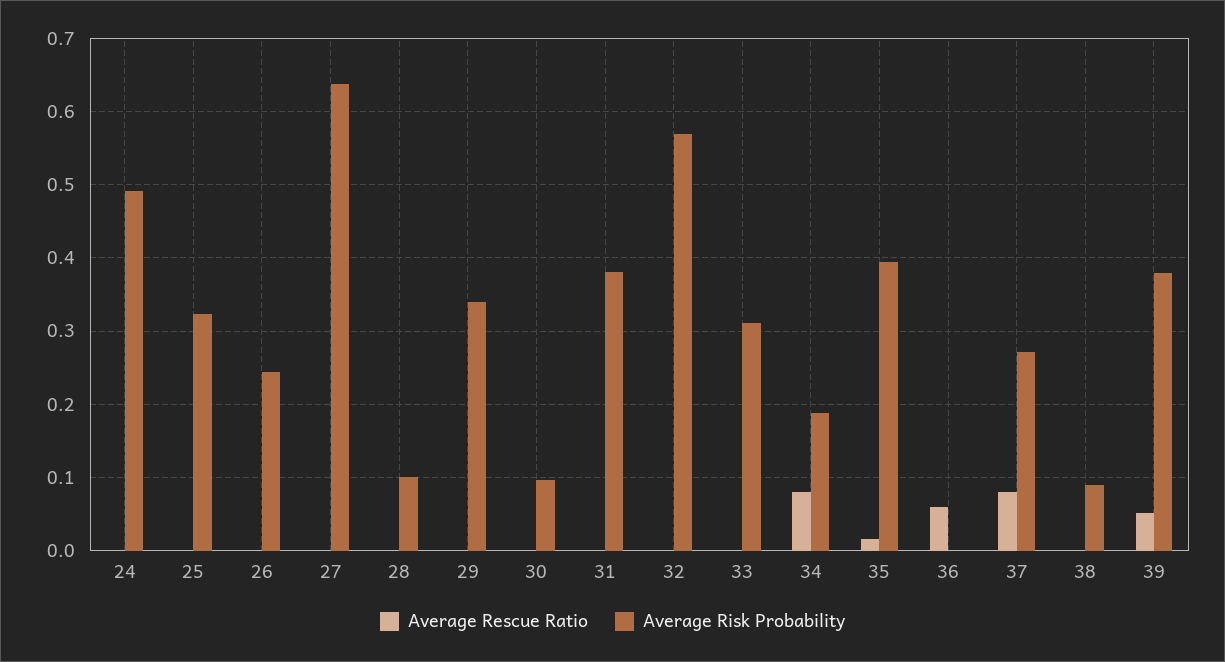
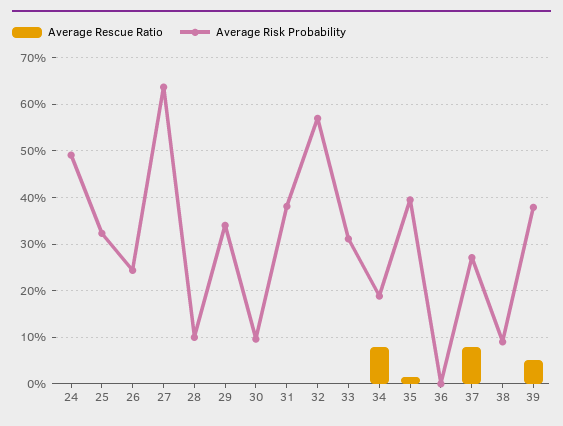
Average Rescue Ratio, 36: 0.06 -> 0

